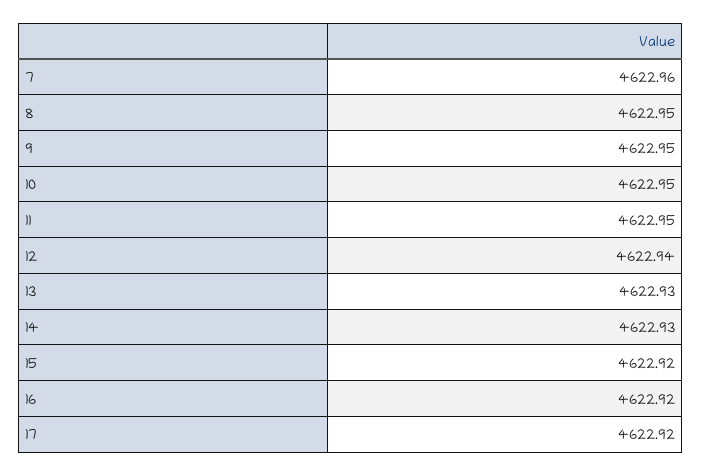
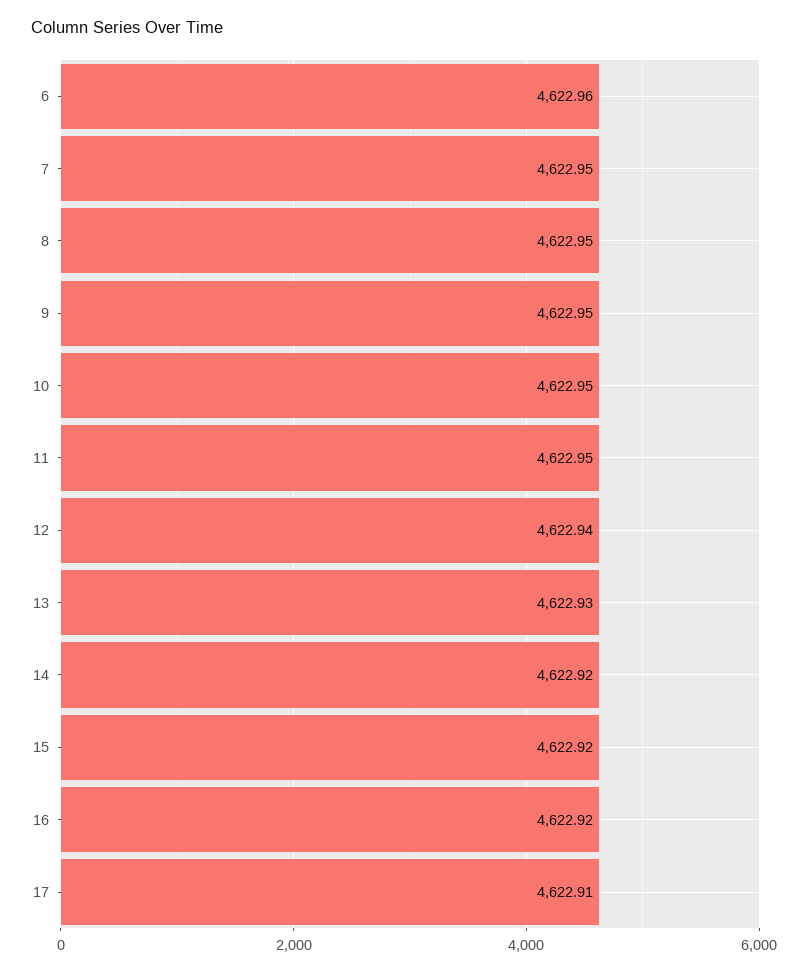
7: 4622.96 -> 4622.95
14: 4622.93 -> 4622.92
17: 4622.92 -> 4622.91
6: none -> 4622.96

